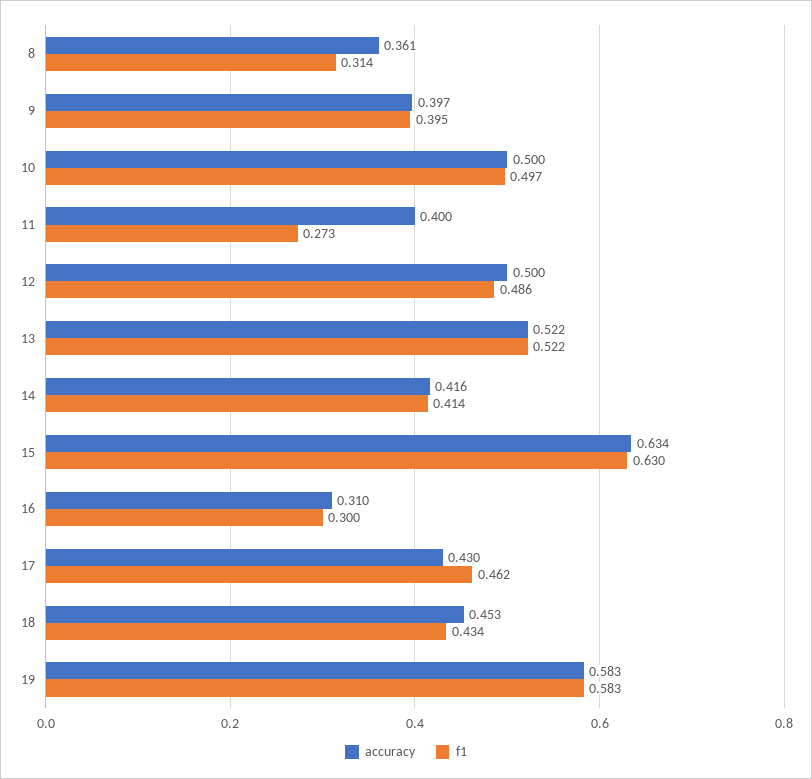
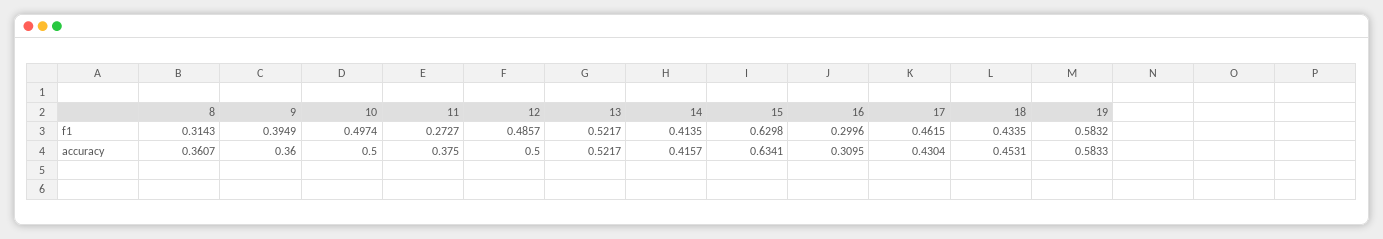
accuracy, 9: 0.397 -> 0.36
accuracy, 11: 0.4 -> 0.375

